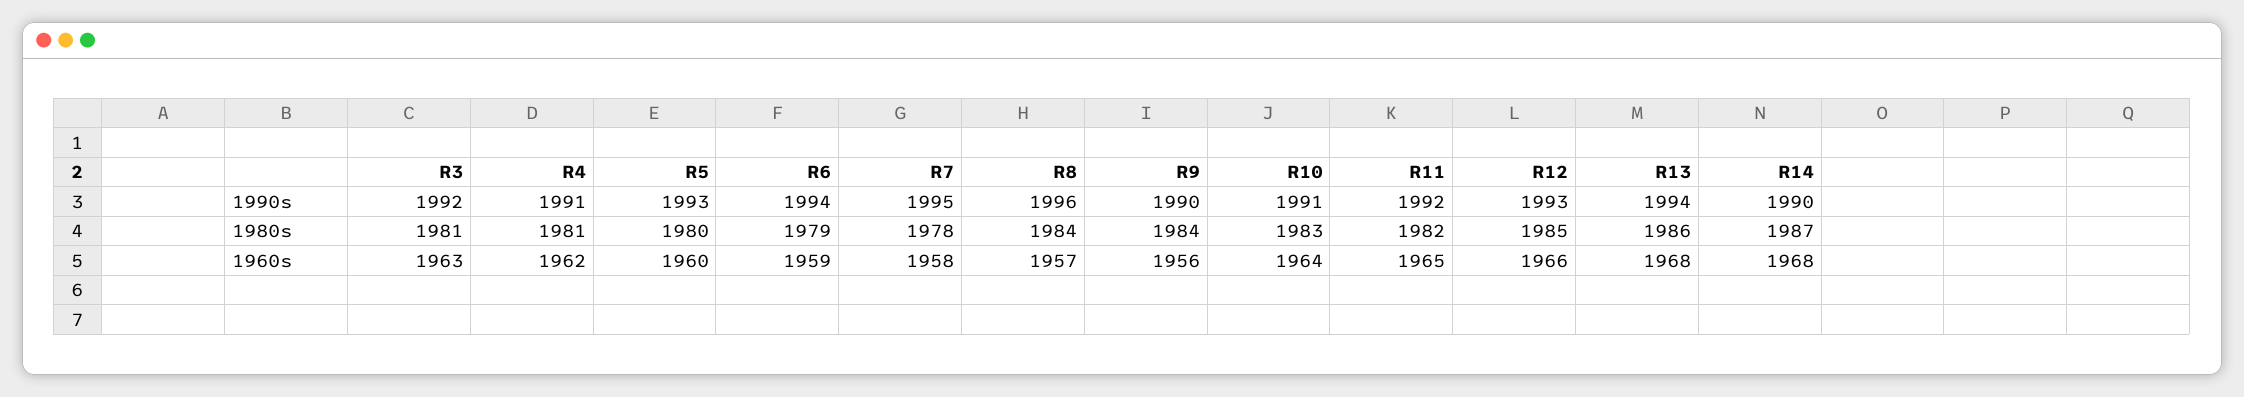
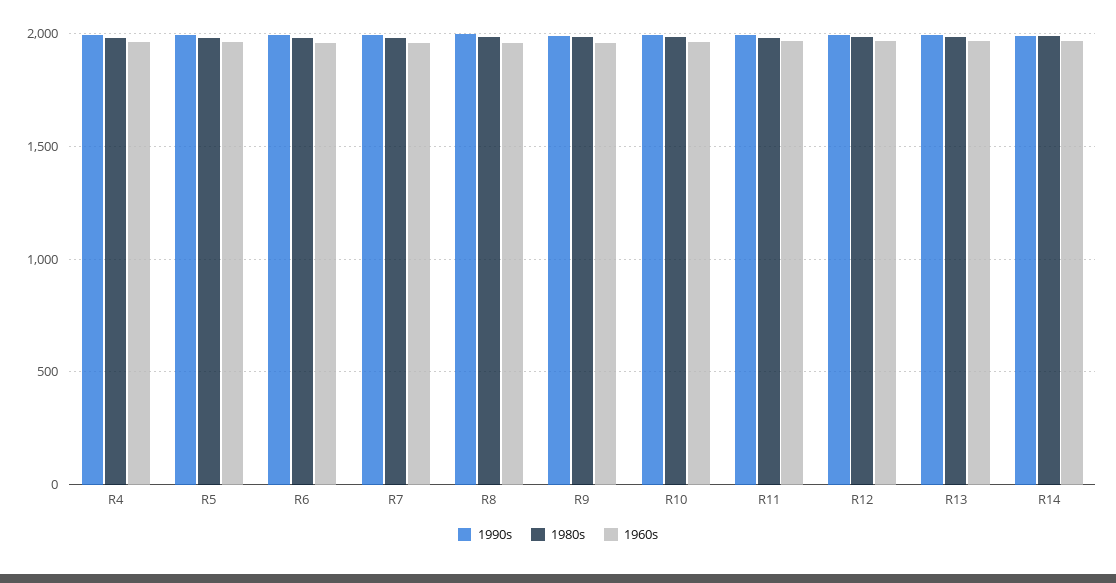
1990s, R3: 1992 -> none
1980s, R3: 1981 -> none
1960s, R3: 1963 -> none

